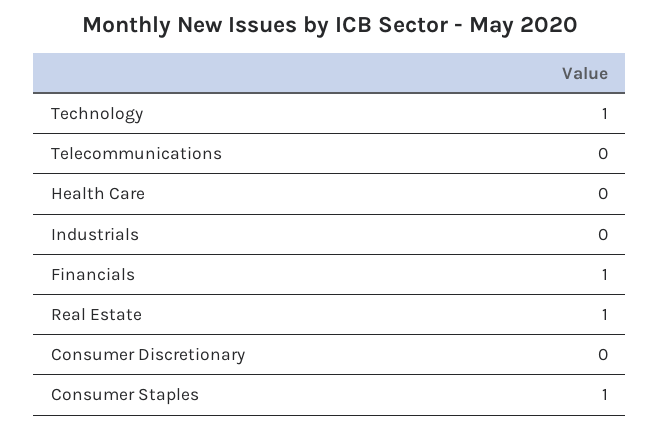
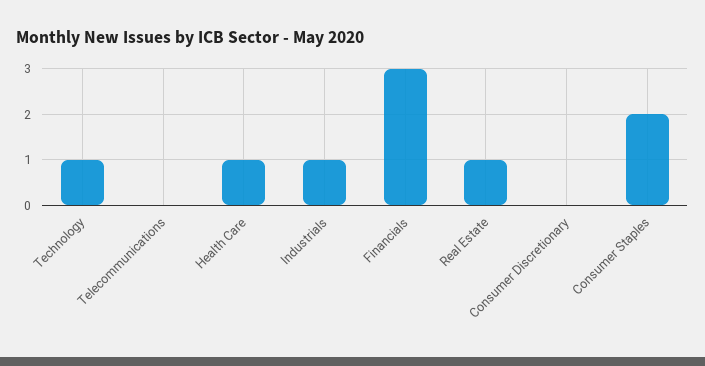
Health Care: 0 -> 1
Industrials: 0 -> 1
Financials: 1 -> 3
Consumer Staples: 1 -> 2

